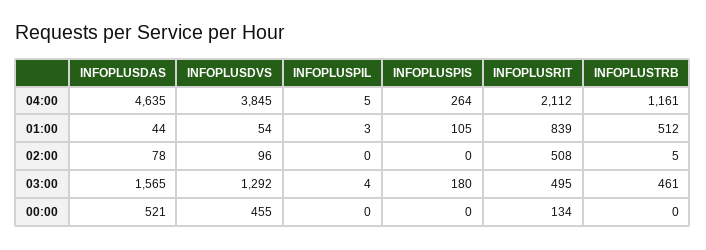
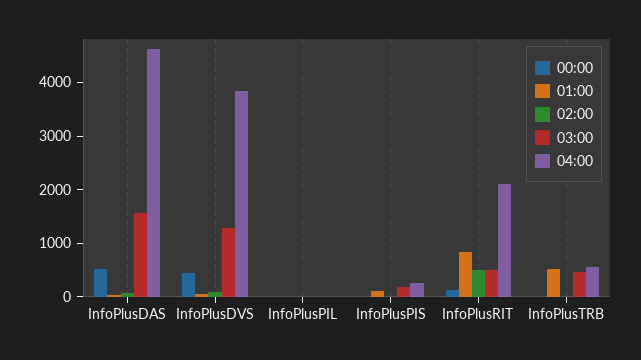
04:00, INFOPLUSTRB: 1161 -> 600

